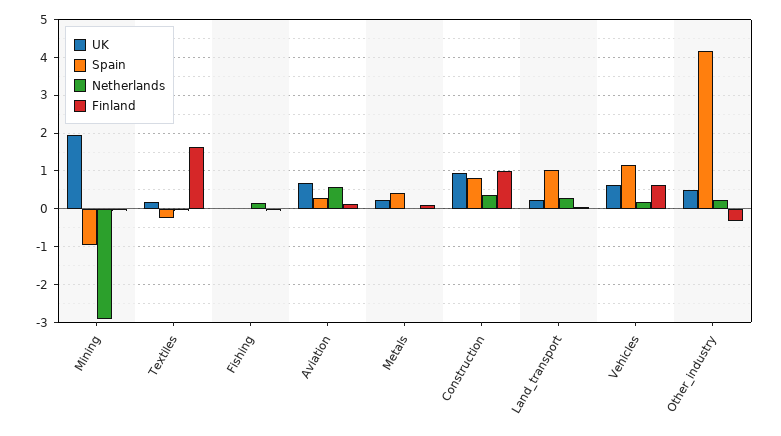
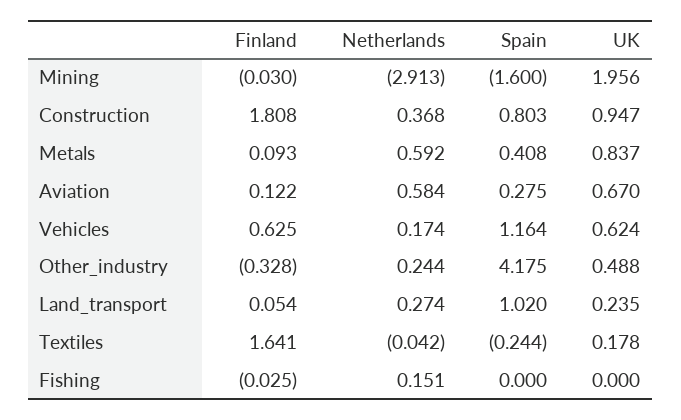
Spain, Mining: -1 -> -1.6
UK, Metals: 0.2 -> 0.837
Netherlands, Metals: 0 -> 0.592
Finland, Construction: 1 -> 1.808

